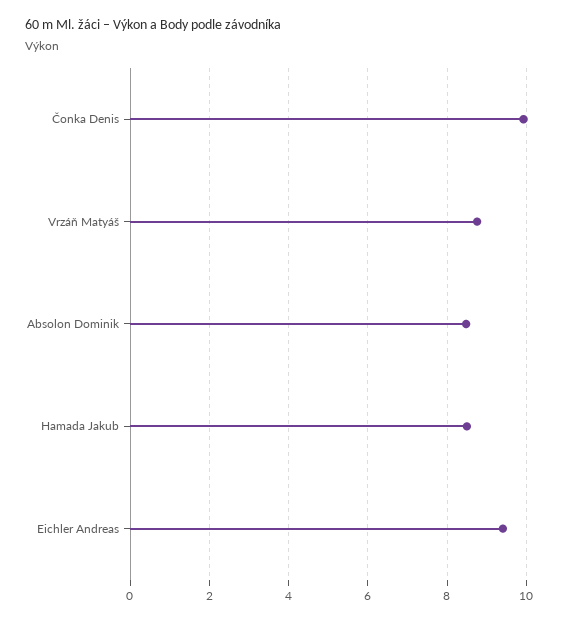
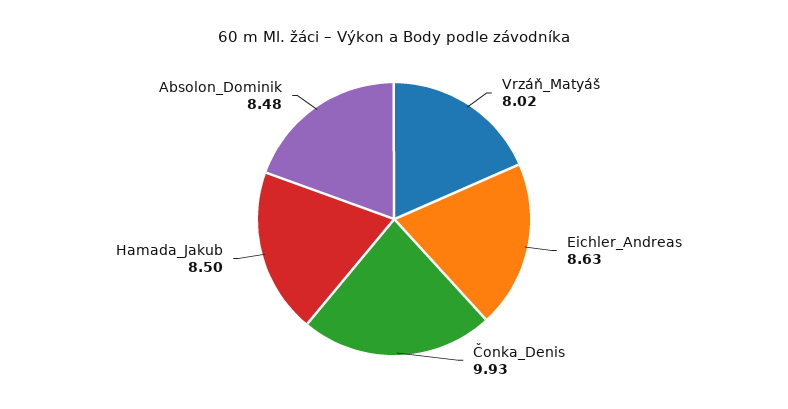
Vrzáň Matyáš: 8.8 -> 8.02
Eichler Andreas: 9.4 -> 8.63

